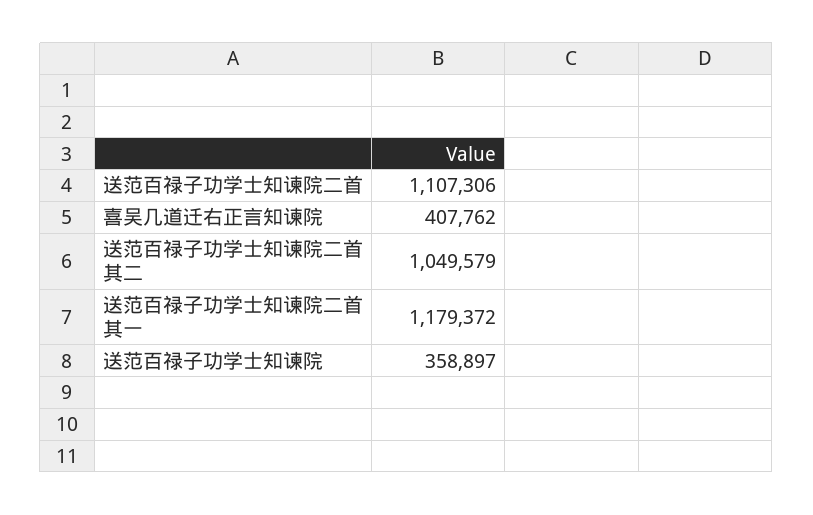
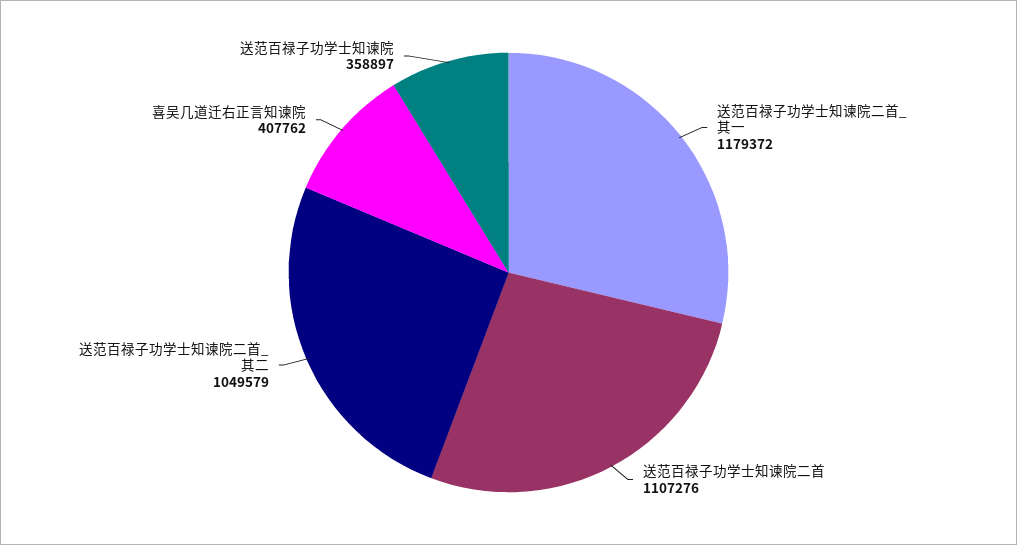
送范百禄子功学士知谏院二首: 1107306 -> 1107276

